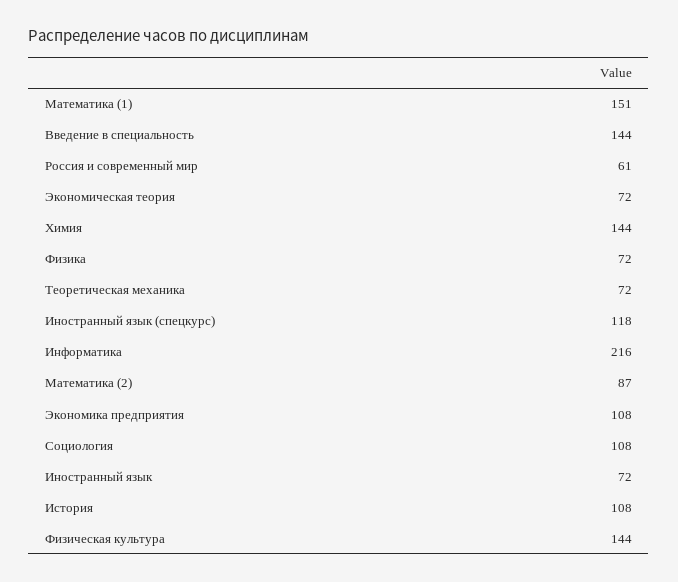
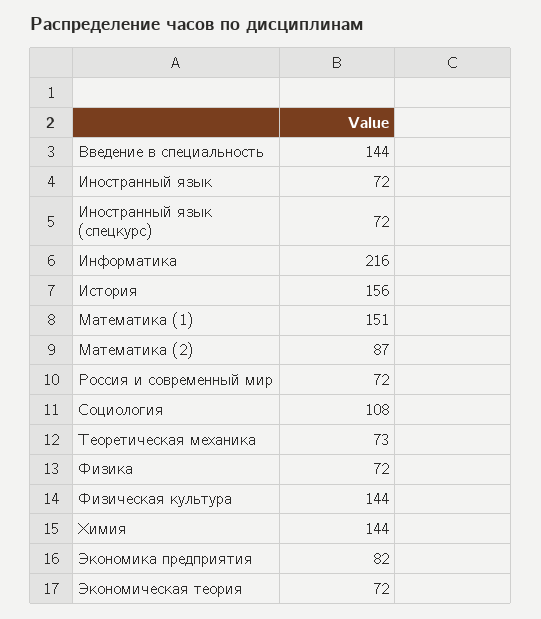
Россия и современный мир: 61 -> 72
Теоретическая механика: 72 -> 73
Иностранный язык (спецкурс): 118 -> 72
Экономика предприятия: 108 -> 82
История: 108 -> 156

